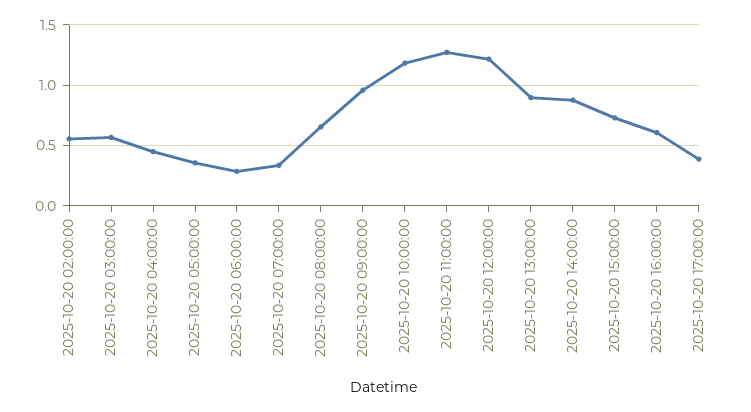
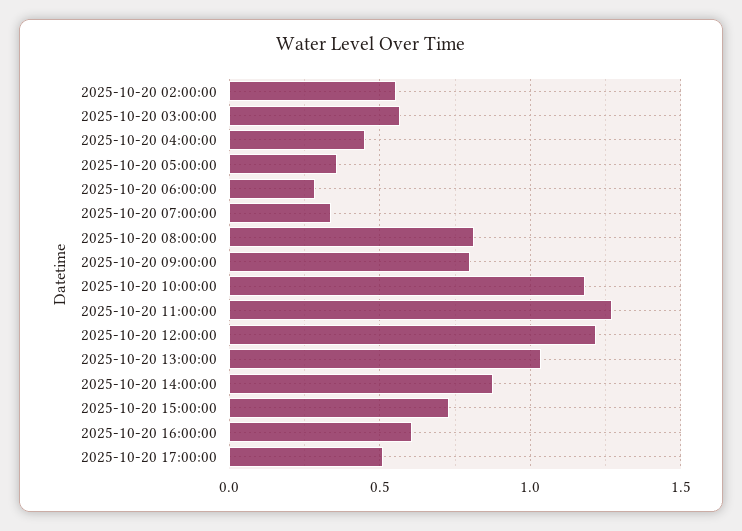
2025-10-20 08:00:00: 0.65 -> 0.8
2025-10-20 09:00:00: 0.95 -> 0.8
2025-10-20 13:00:00: 0.9 -> 1.05
2025-10-20 17:00:00: 0.4 -> 0.5

